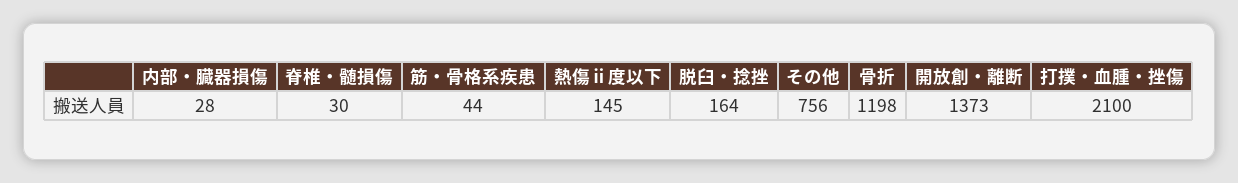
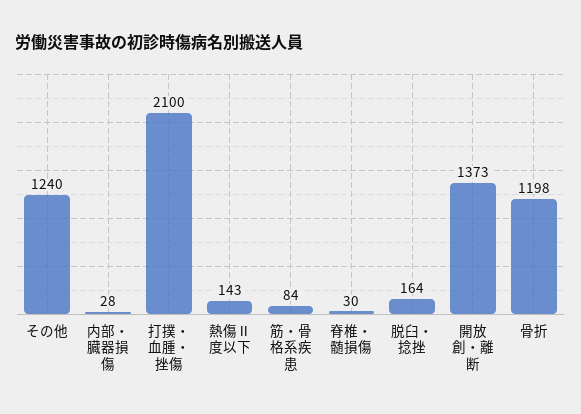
筋・骨格系疾患: 44 -> 84
熱傷ⅱ度以下: 145 -> 143
その他: 756 -> 1240

